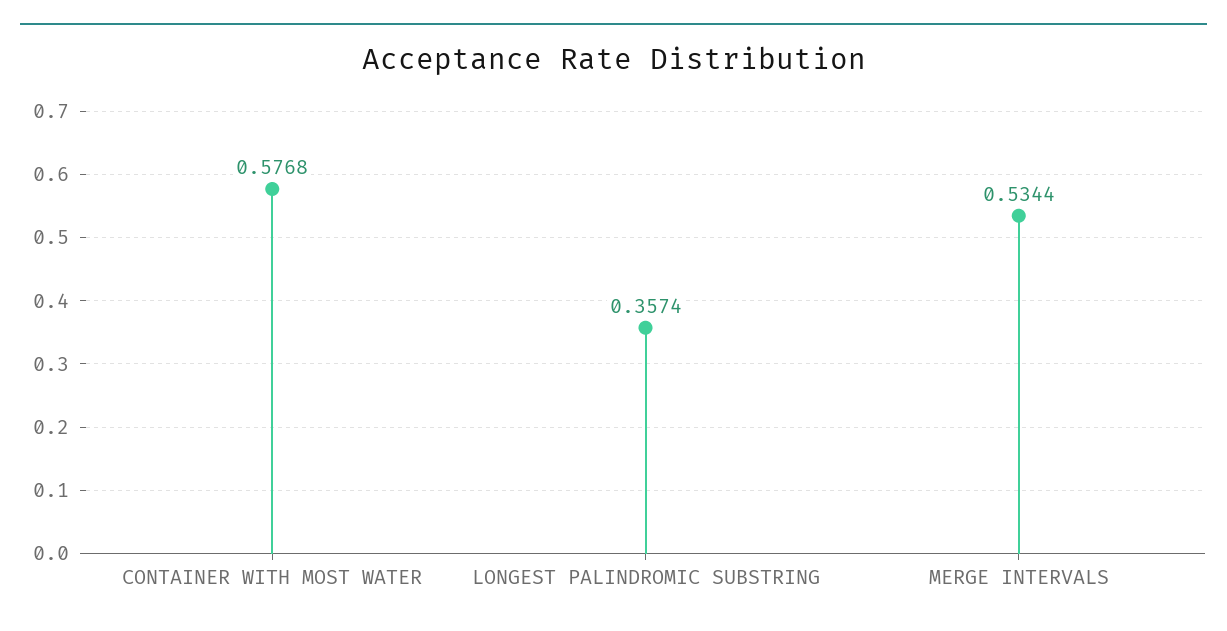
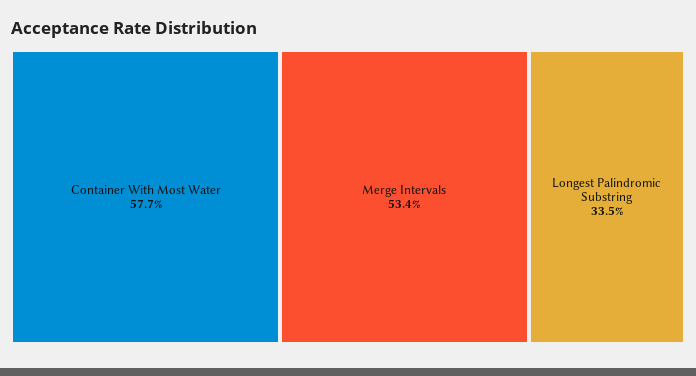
LONGEST PALINDROMIC SUBSTRING: 0.3574 -> 0.335

